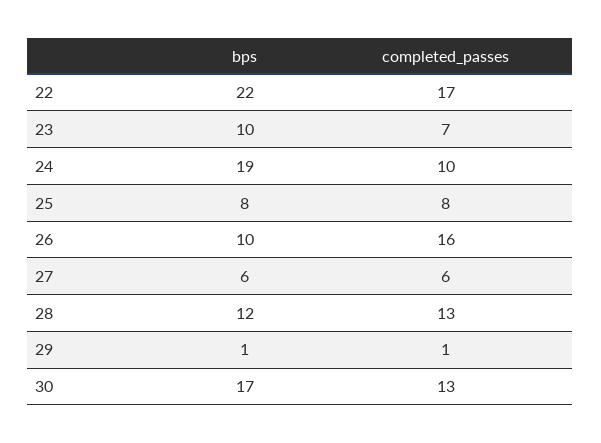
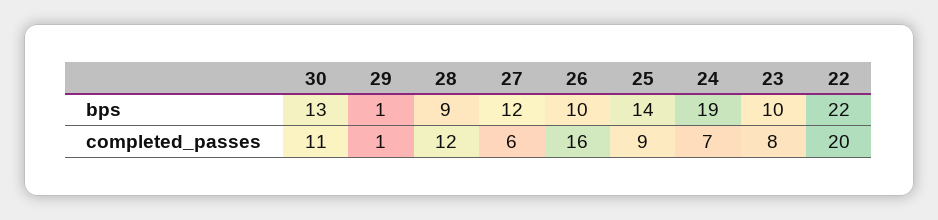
completed_passes, 22: 17 -> 20
completed_passes, 23: 7 -> 8
completed_passes, 24: 10 -> 7
bps, 25: 8 -> 14
completed_passes, 25: 8 -> 9
bps, 27: 6 -> 12
bps, 28: 12 -> 9
completed_passes, 28: 13 -> 12
bps, 30: 17 -> 13
completed_passes, 30: 13 -> 11

